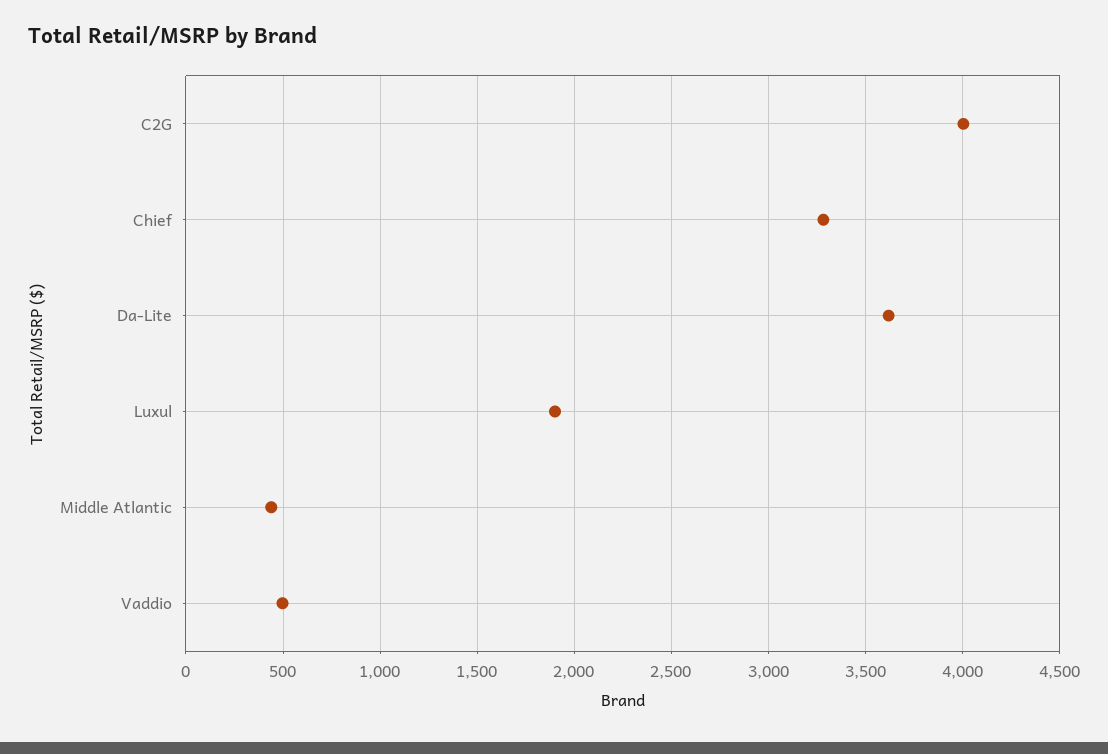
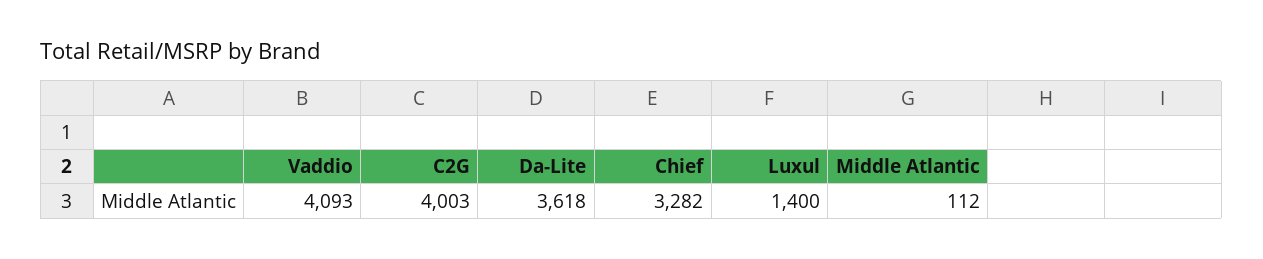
Luxul: 1900 -> 1400
Middle Atlantic: 450 -> 112
Vaddio: 500 -> 4093

